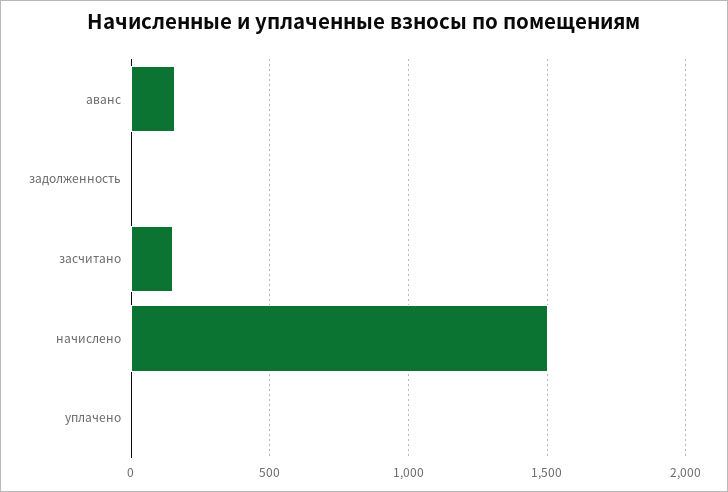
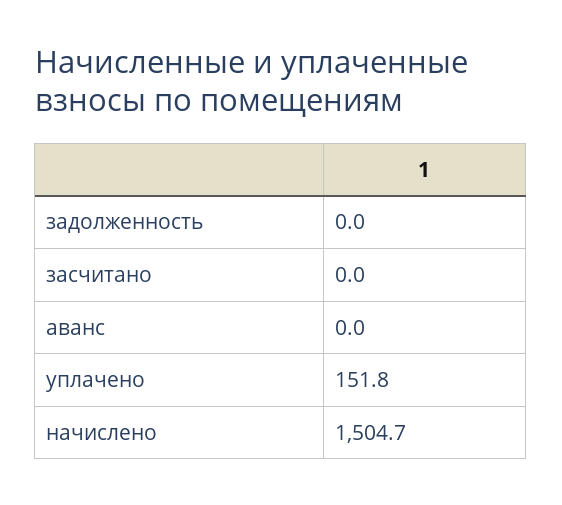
аванс: 150 -> 0
засчитано: 150 -> 0
уплачено: 0 -> 151.8

